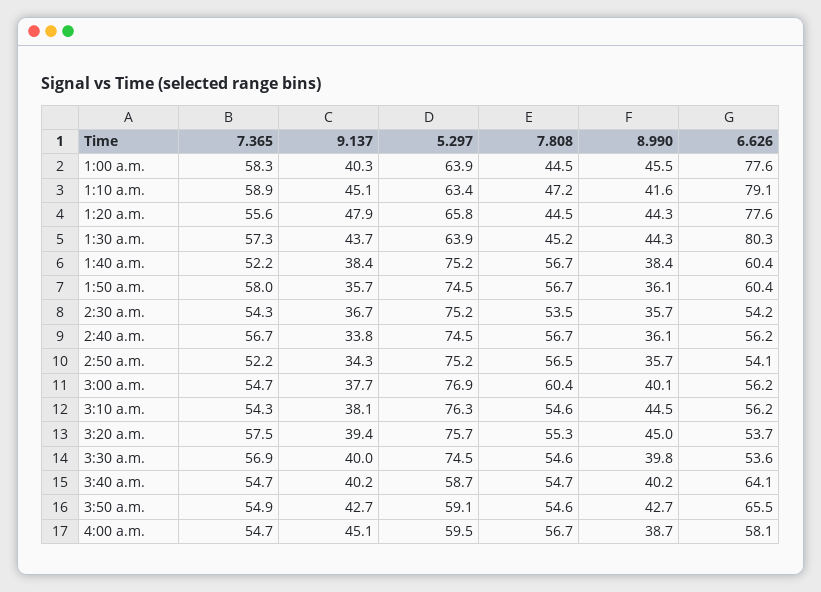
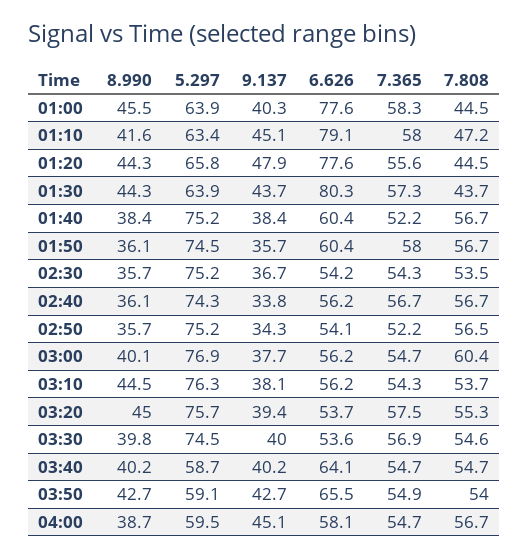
7.365, 1:10 a.m.: 58.9 -> 58
7.808, 1:30 a.m.: 45.2 -> 43.7
5.297, 2:40 a.m.: 74.5 -> 74.3
7.808, 3:10 a.m.: 54.6 -> 53.7
7.808, 3:50 a.m.: 54.6 -> 54

